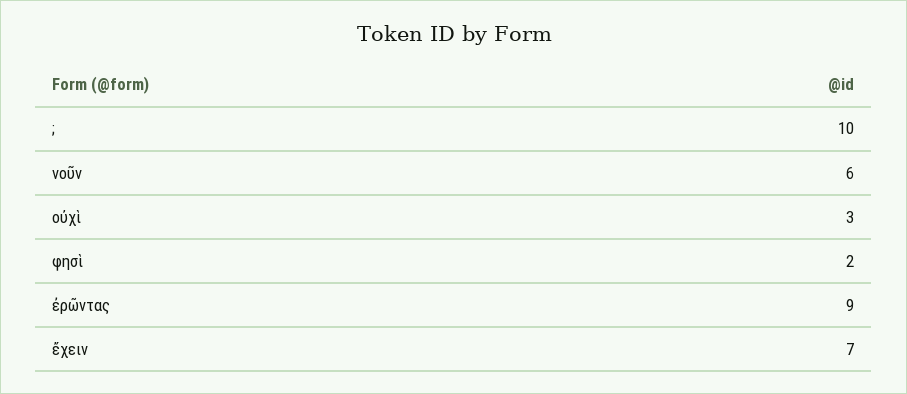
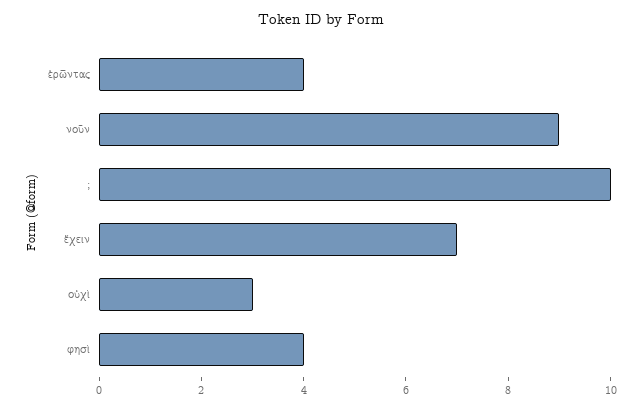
νοῦν: 6 -> 9
φησὶ: 2 -> 4
ἐρῶντας: 9 -> 4

